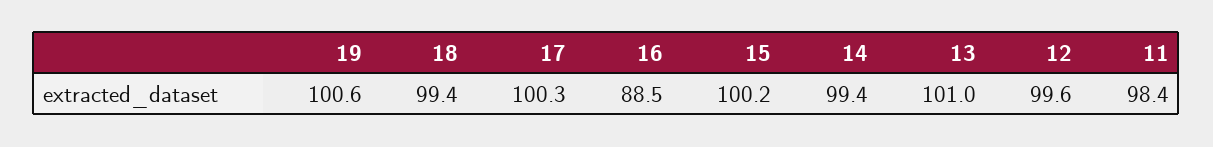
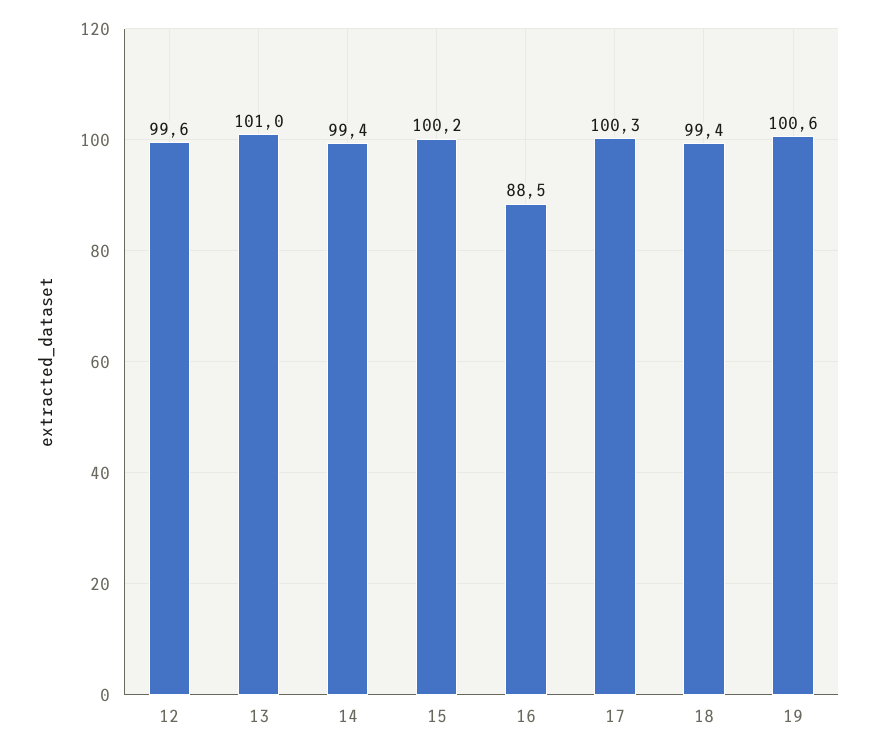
11: 98.4 -> none

